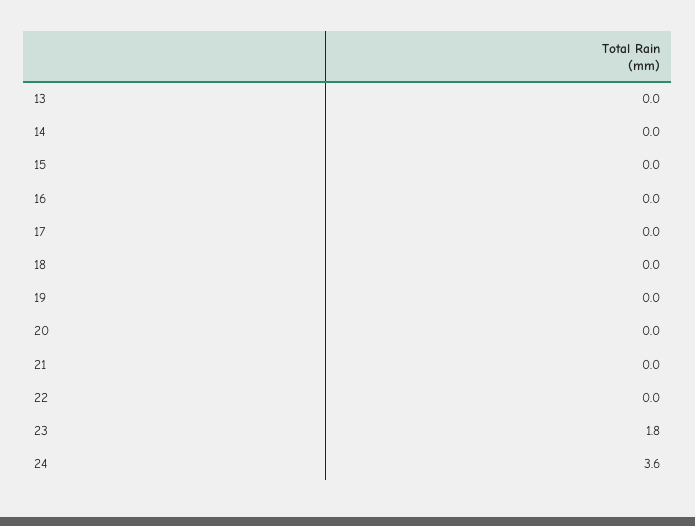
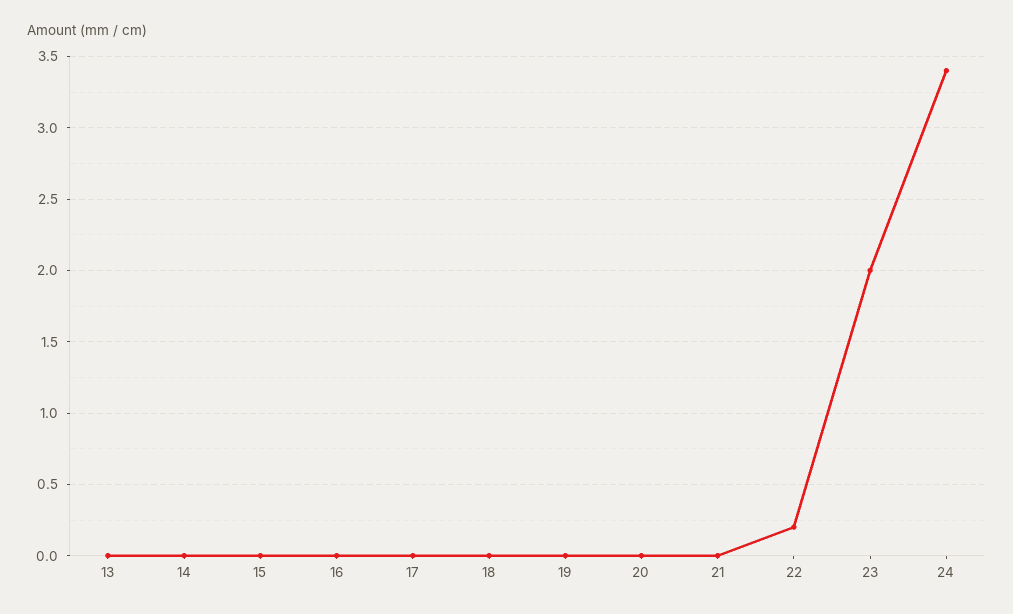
22: 0 -> 0.2
23: 1.8 -> 2
24: 3.6 -> 3.4

